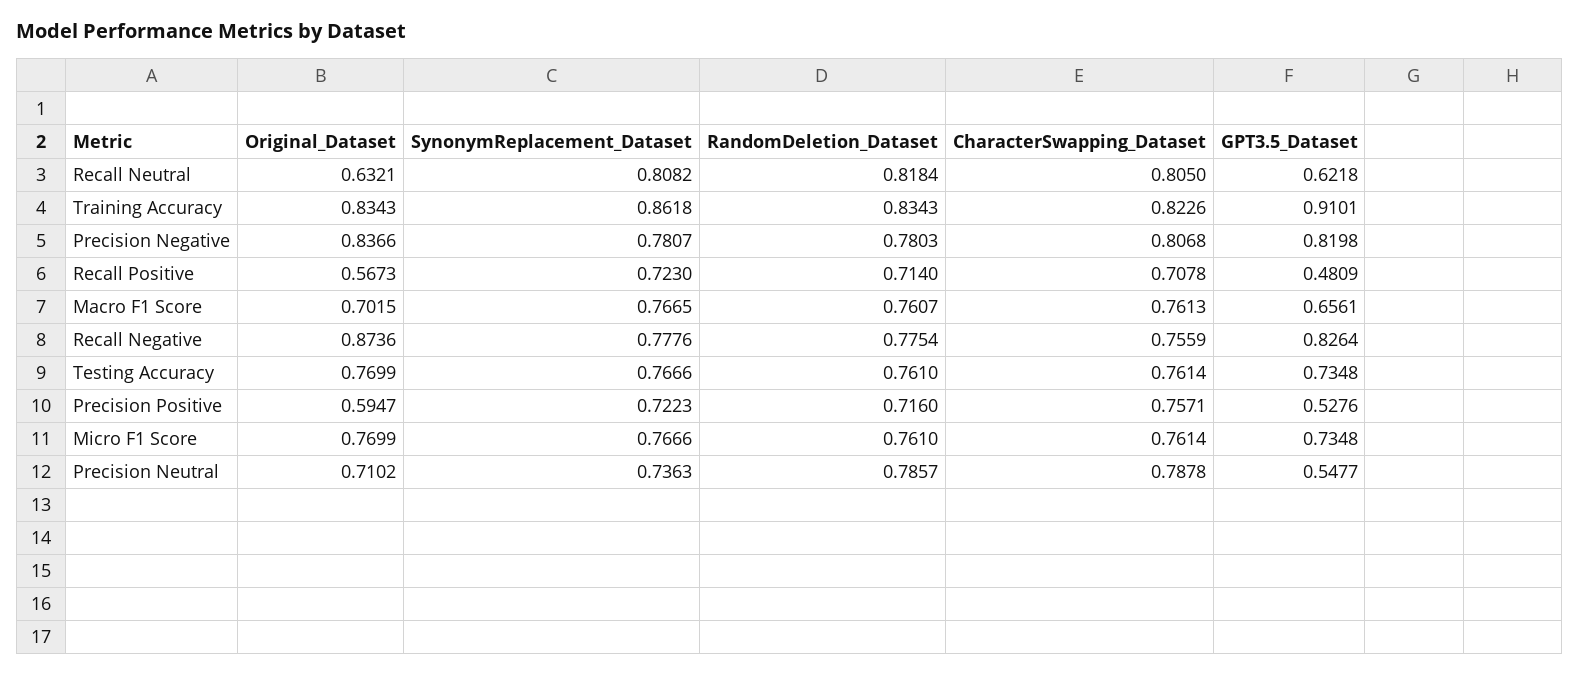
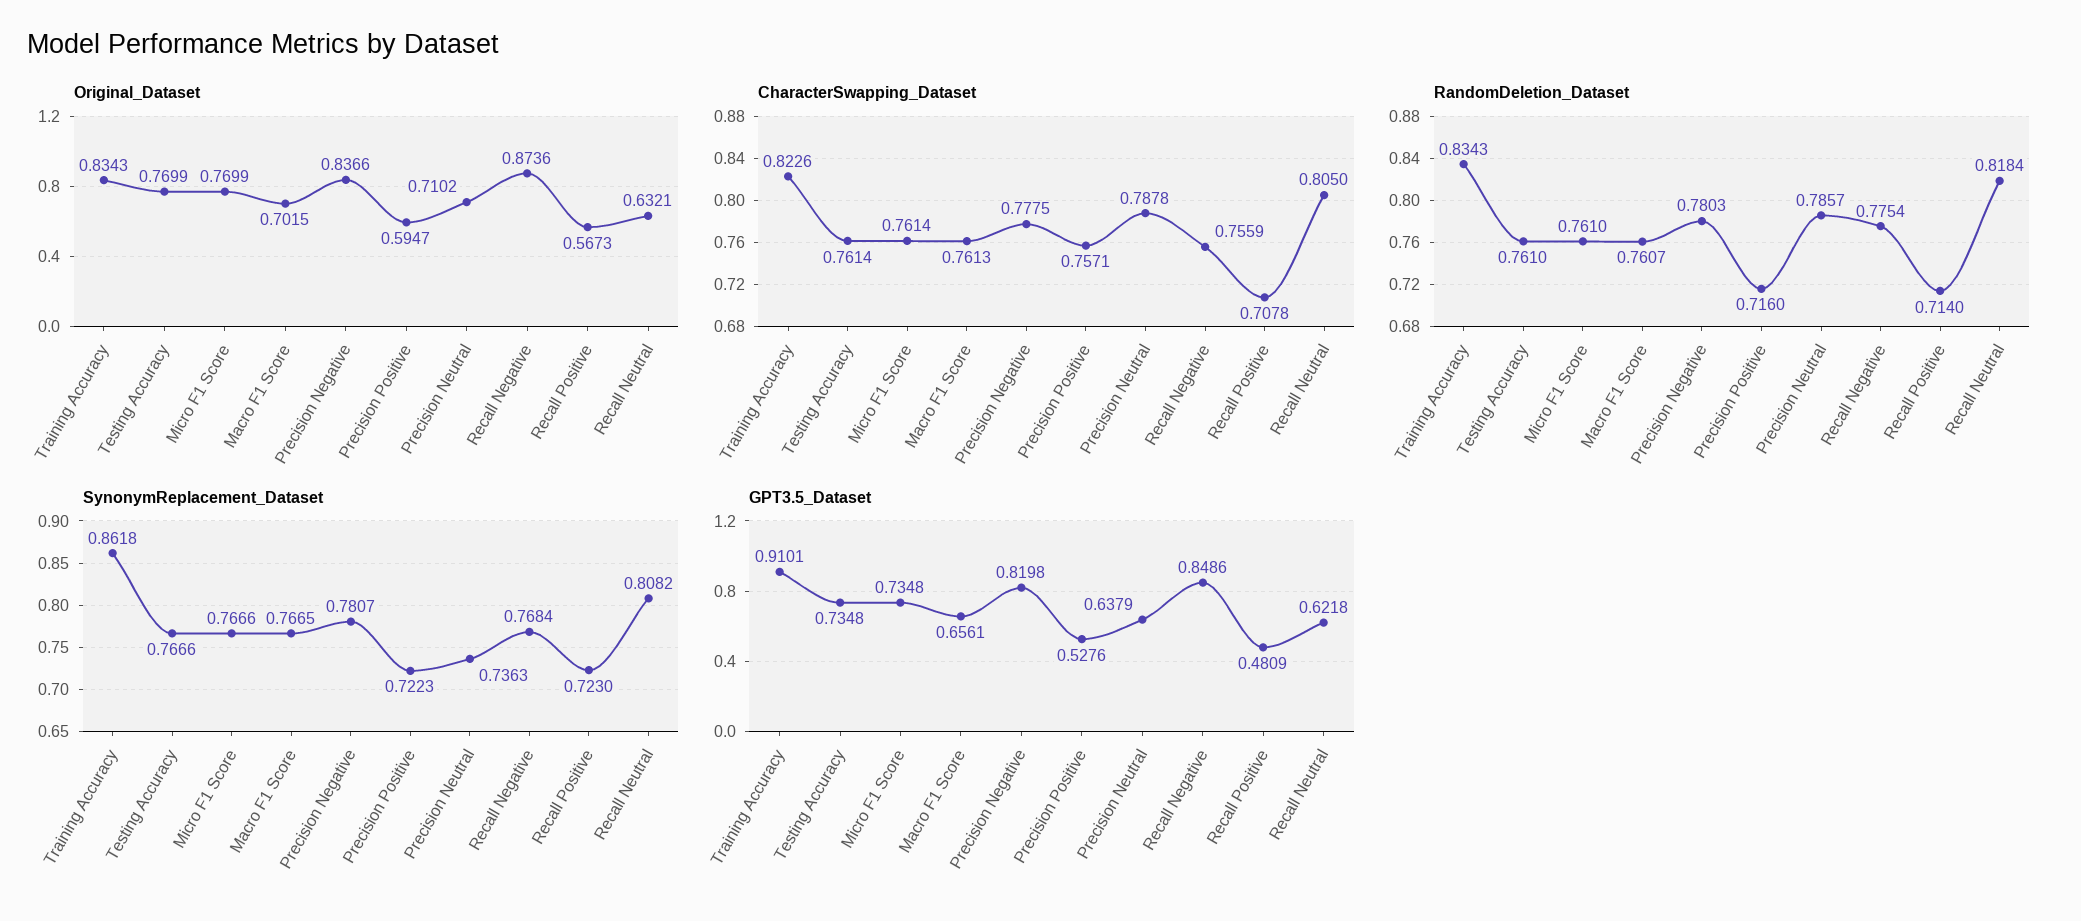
CharacterSwapping_Dataset, Precision Negative: 0.8068 -> 0.7775
SynonymReplacement_Dataset, Recall Negative: 0.7776 -> 0.7684
GPT3.5_Dataset, Recall Negative: 0.8264 -> 0.8486
GPT3.5_Dataset, Precision Neutral: 0.5477 -> 0.6379

